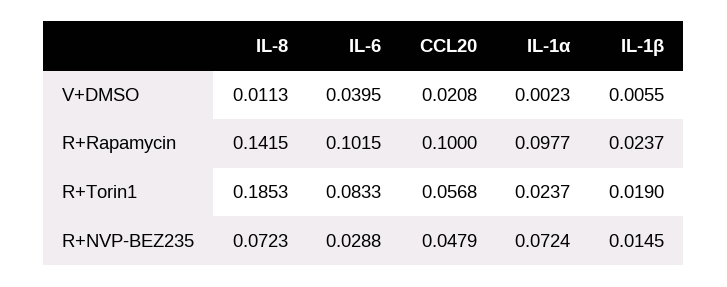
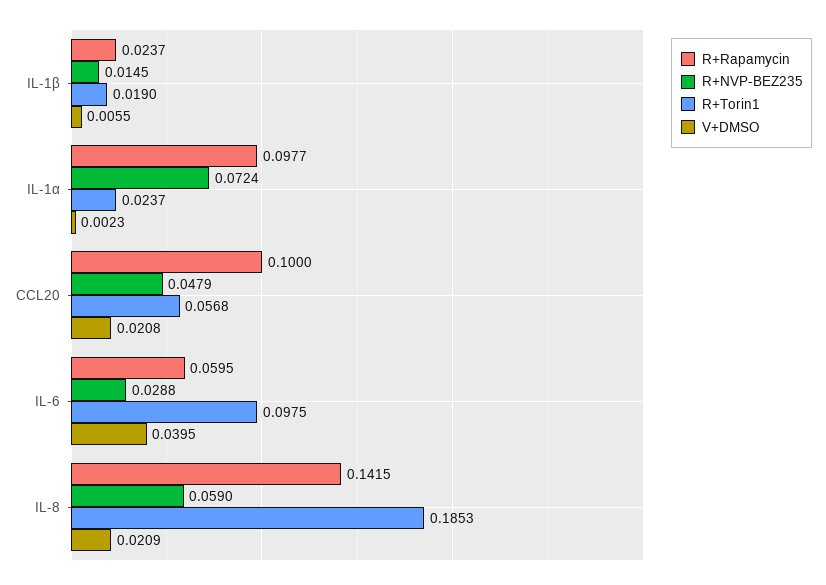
V+DMSO, IL-8: 0.0113 -> 0.0209
R+Rapamycin, IL-6: 0.1015 -> 0.0595
R+Torin1, IL-6: 0.0833 -> 0.0975
R+NVP-BEZ235, IL-8: 0.0723 -> 0.059

